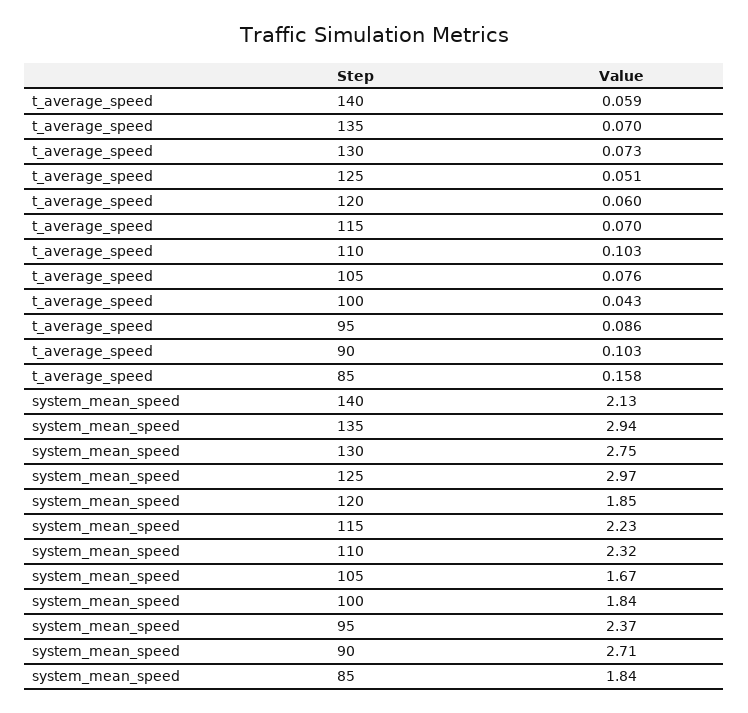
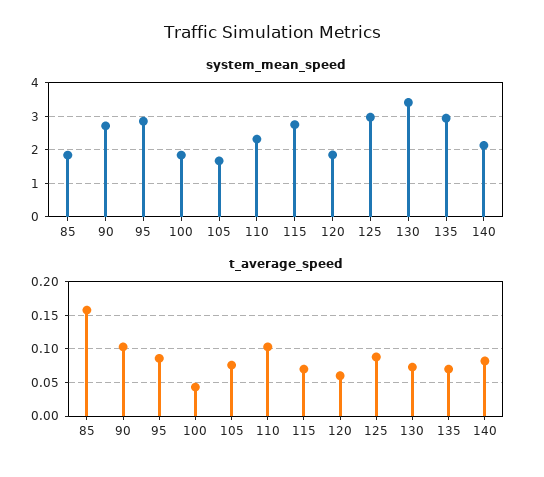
t_average_speed, 140: 0.059 -> 0.08
t_average_speed, 125: 0.051 -> 0.09
system_mean_speed, 130: 2.75 -> 3.4
system_mean_speed, 115: 2.23 -> 2.8
system_mean_speed, 95: 2.37 -> 2.8

